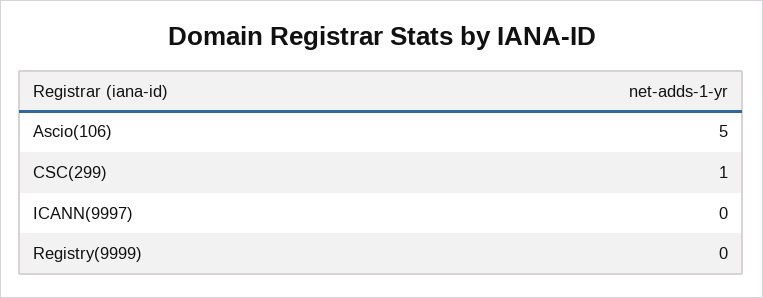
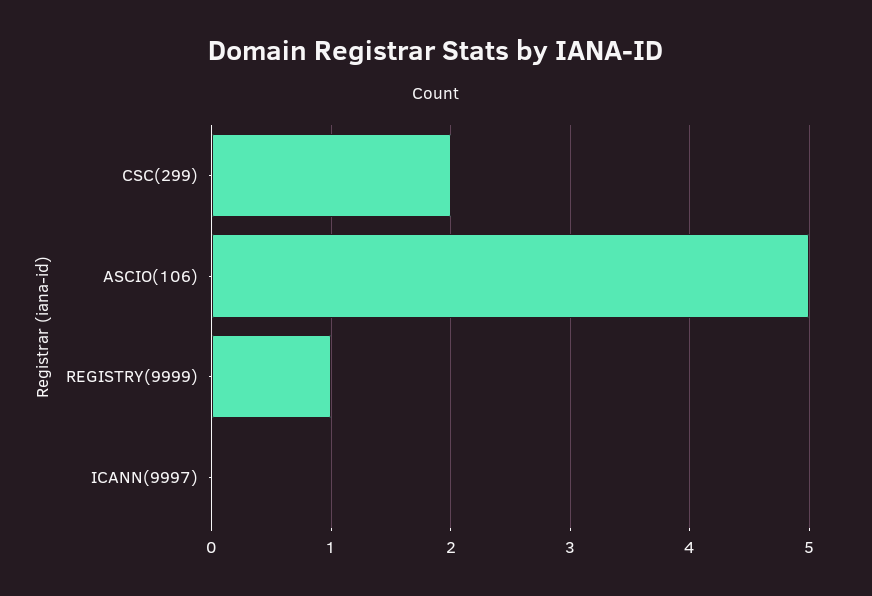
CSC(299): 1 -> 2
Registry(9999): 0 -> 1

